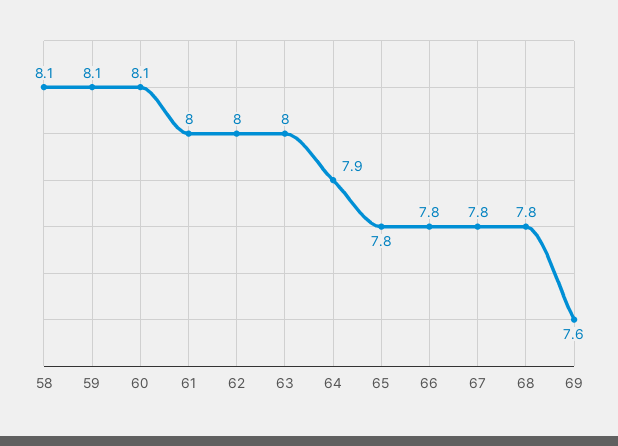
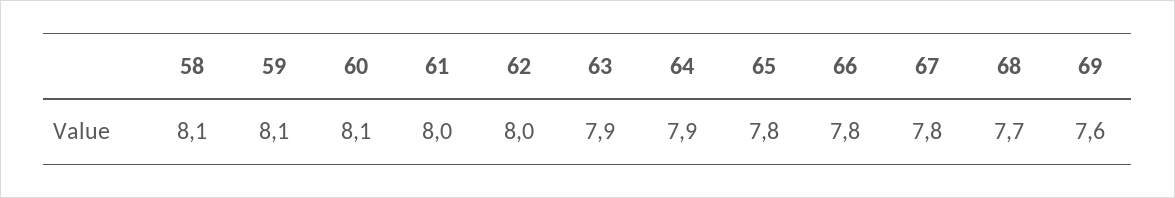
63: 8 -> 7.9
68: 7.8 -> 7.7

